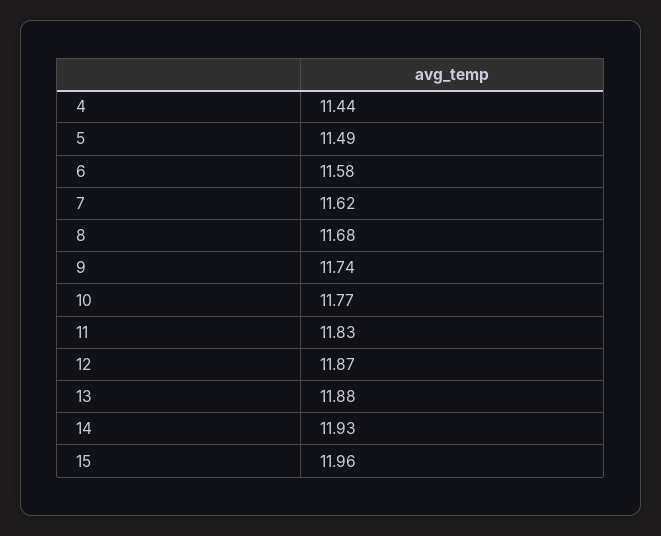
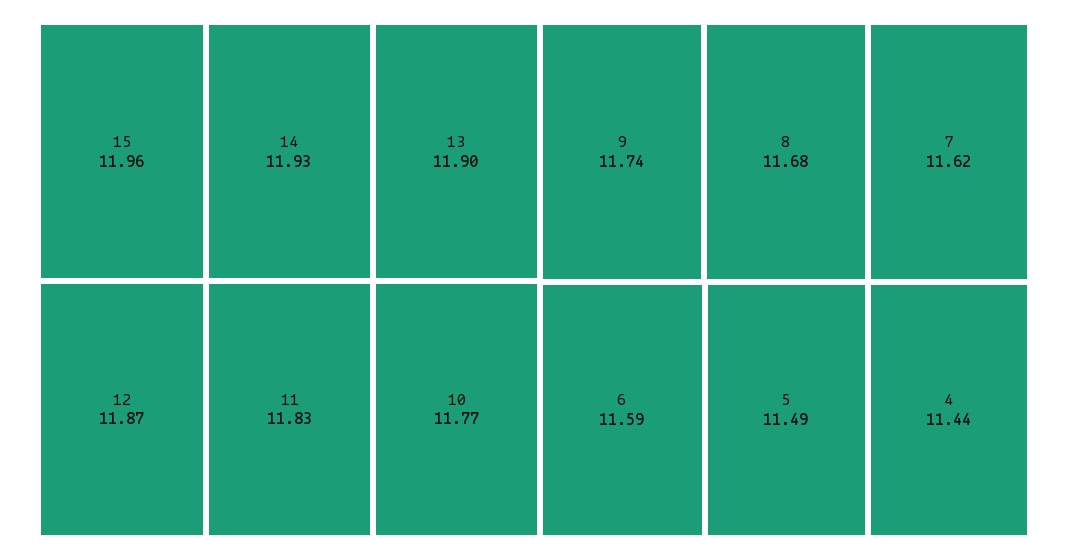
6: 11.58 -> 11.59
13: 11.88 -> 11.9

